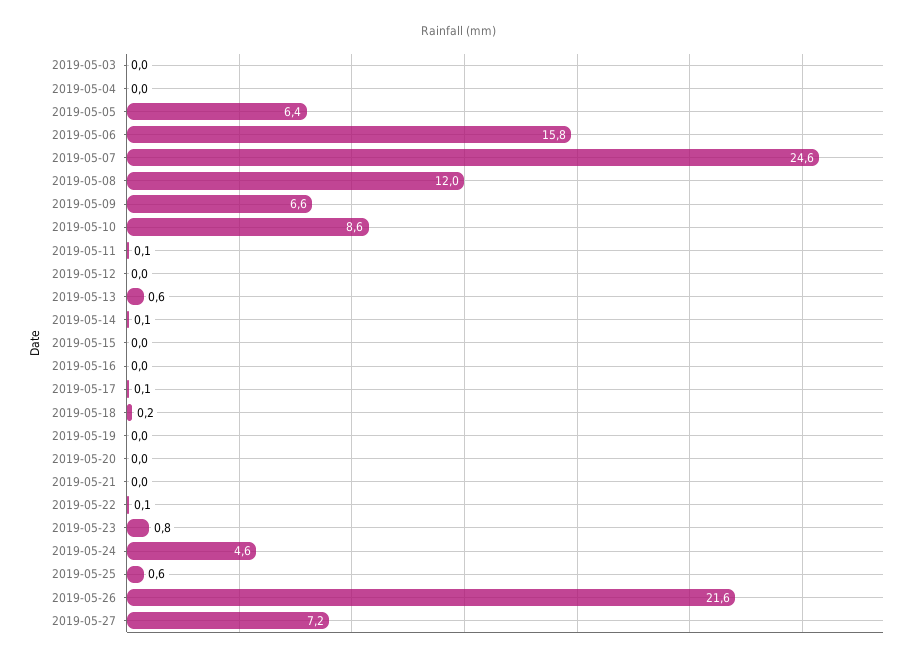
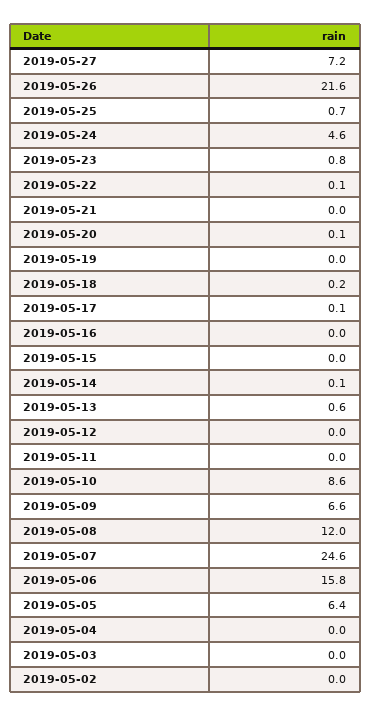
2019-05-11: 0.1 -> 0
2019-05-20: 0 -> 0.1
2019-05-25: 0.6 -> 0.7
2019-05-02: none -> 0

